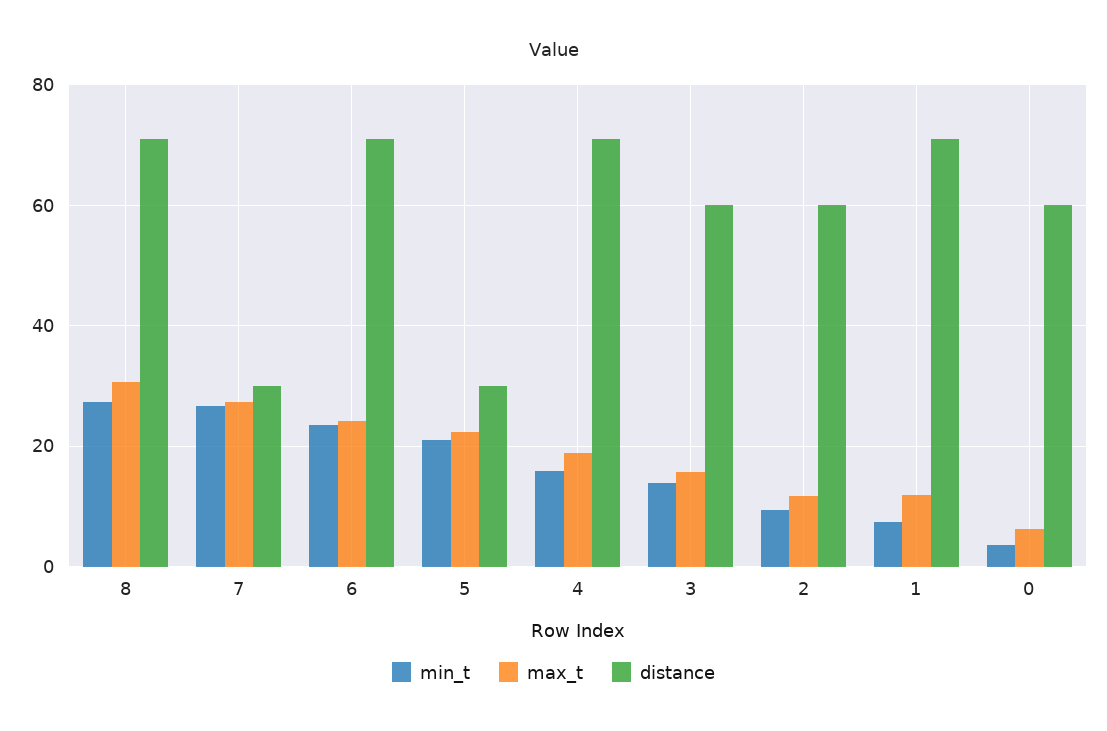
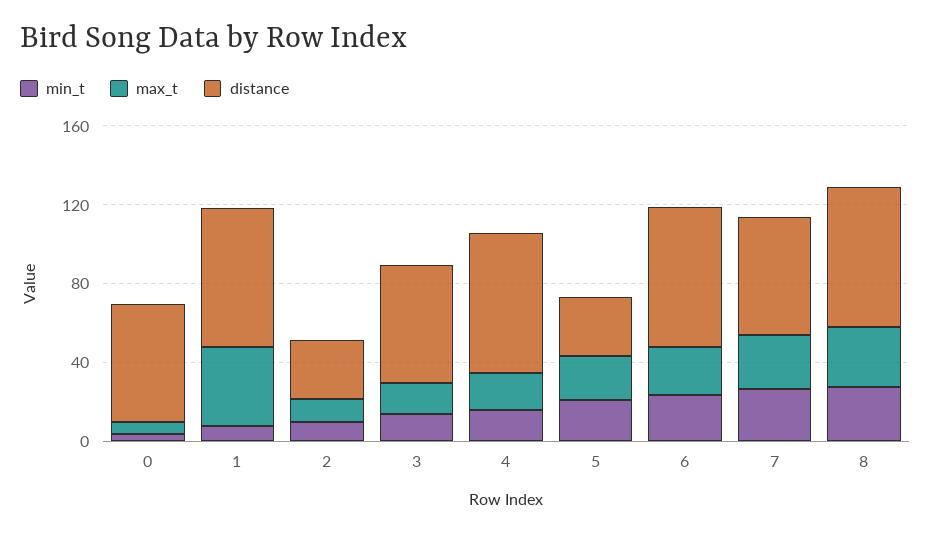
distance, 7: 30 -> 60
distance, 2: 60 -> 30
max_t, 1: 12 -> 40

